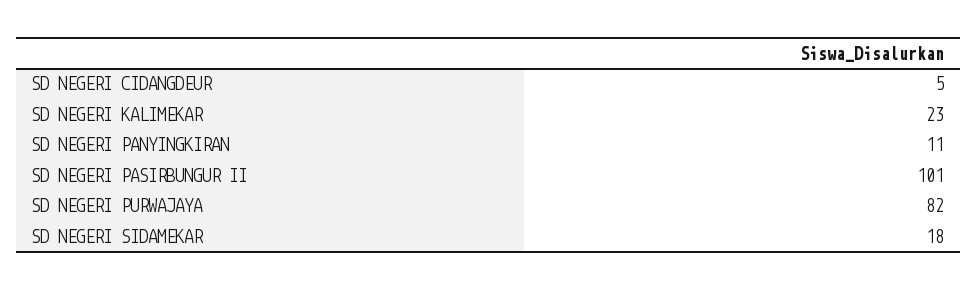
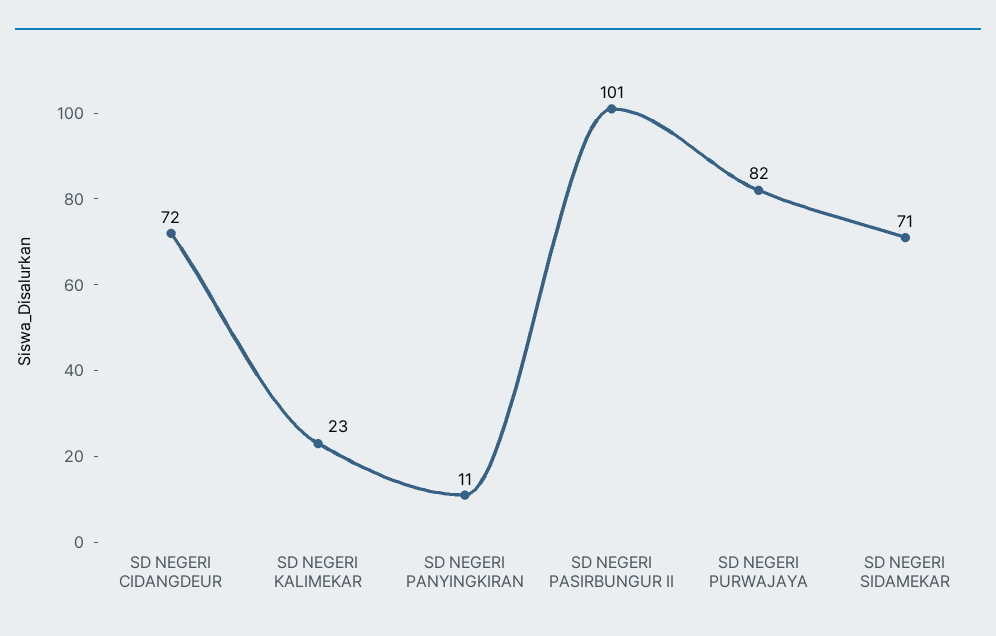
SD NEGERI CIDANGDEUR: 5 -> 72
SD NEGERI SIDAMEKAR: 18 -> 71

